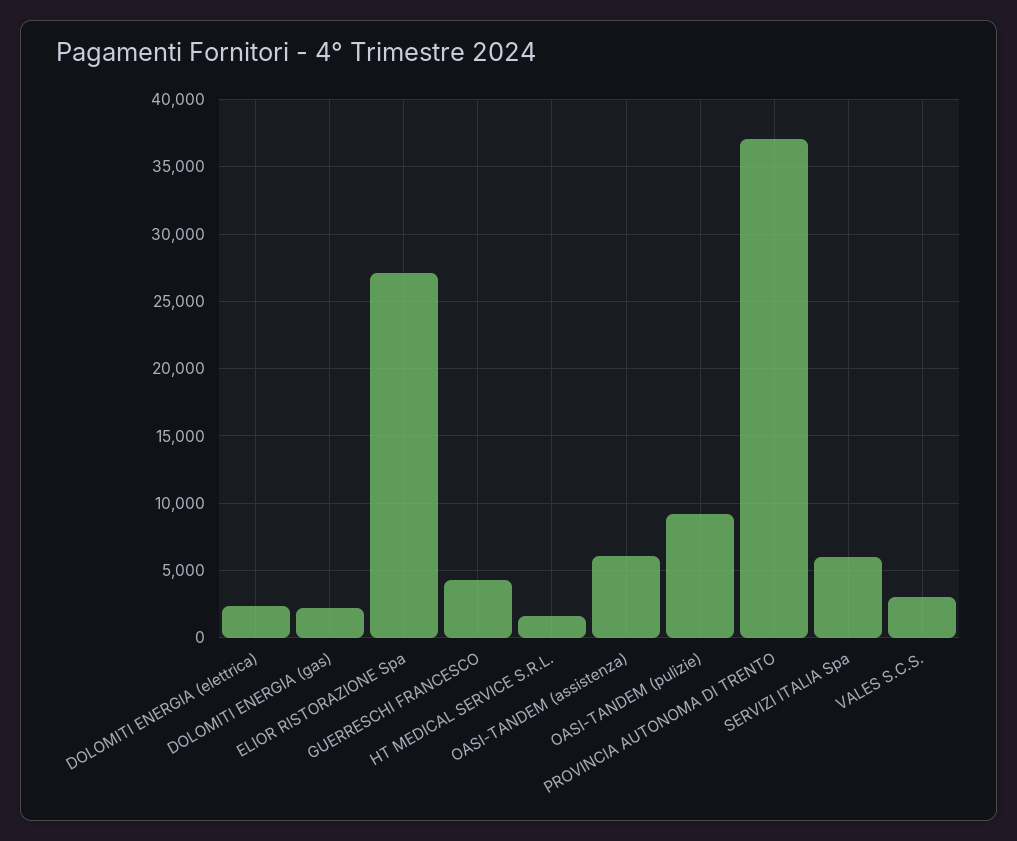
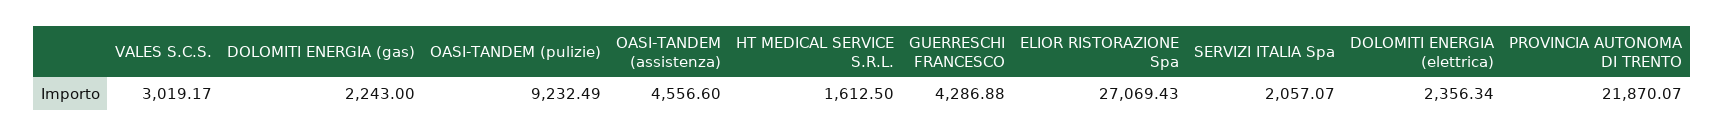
OASI-TANDEM (assistenza): 6000 -> 4556.6
PROVINCIA AUTONOMA DI TRENTO: 37000 -> 21870.07
SERVIZI ITALIA Spa: 6000 -> 2057.07

